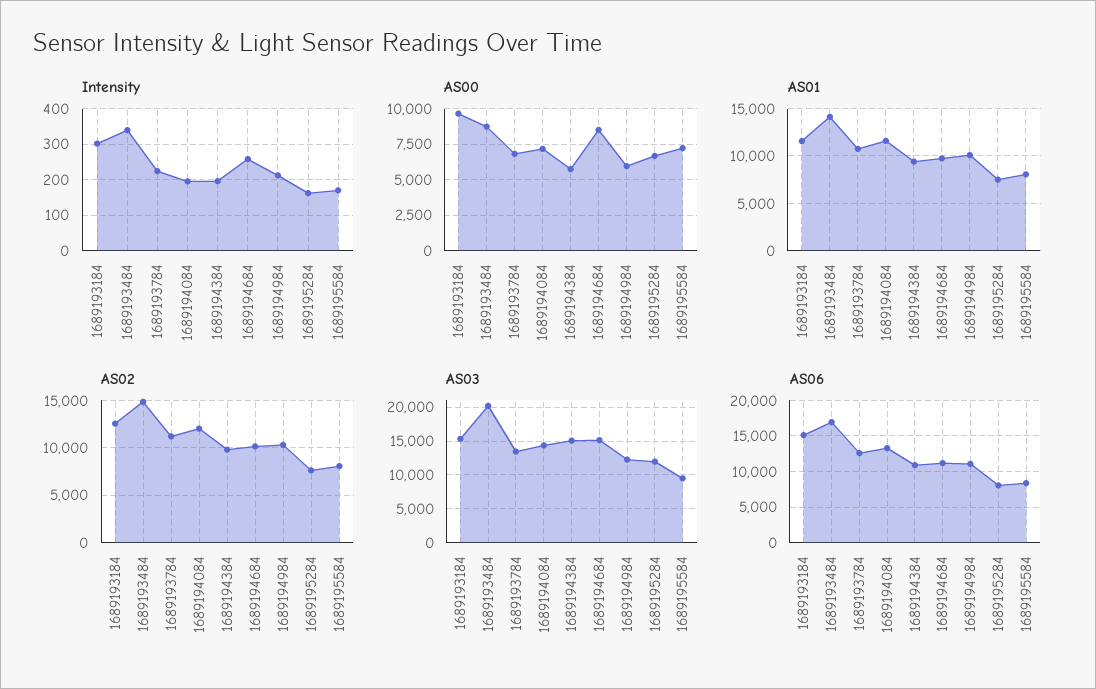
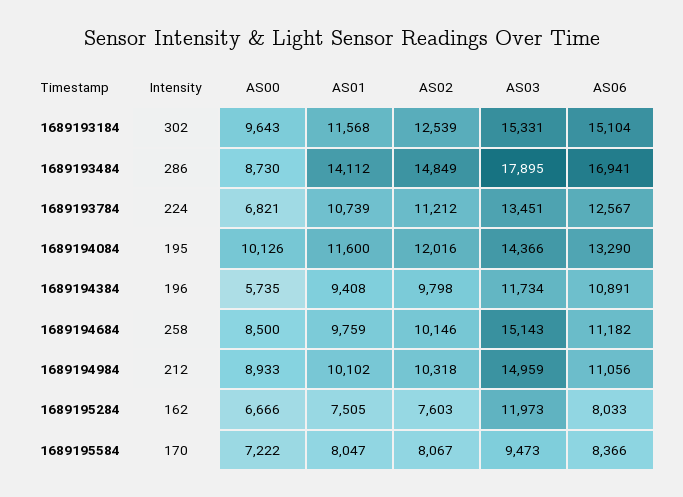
Intensity, 1689193484: 340 -> 286
AS00, 1689194084: 7000 -> 10126
AS00, 1689194984: 6000 -> 8933
AS03, 1689193484: 20000 -> 17895
AS03, 1689194384: 15000 -> 11734
AS03, 1689194984: 12000 -> 14959

